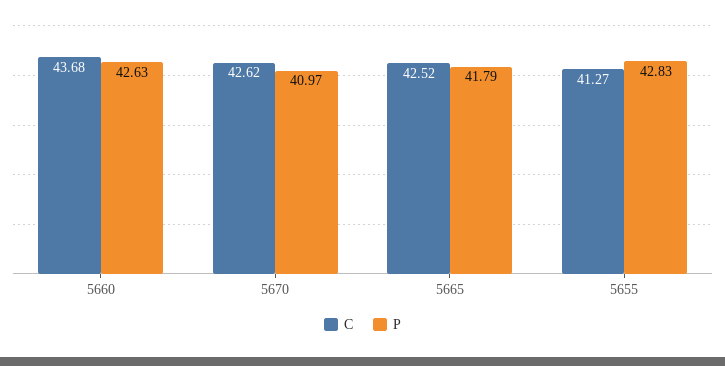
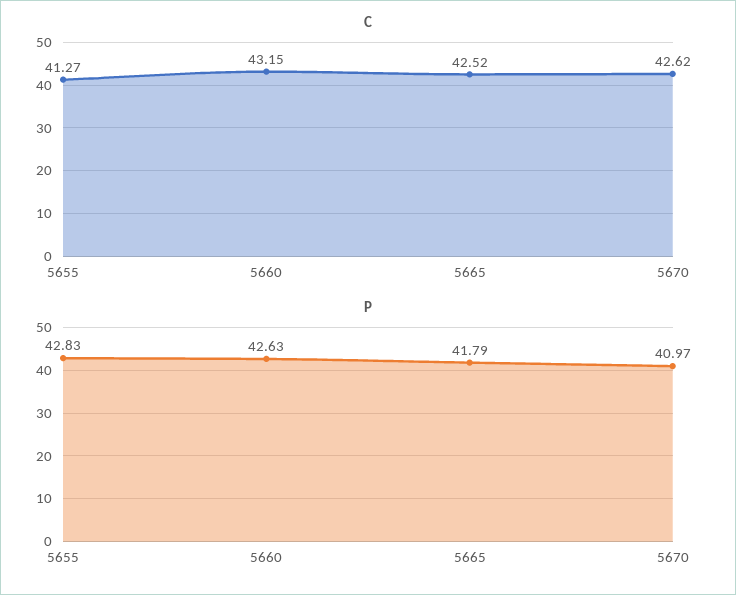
C, 5660: 43.68 -> 43.15

